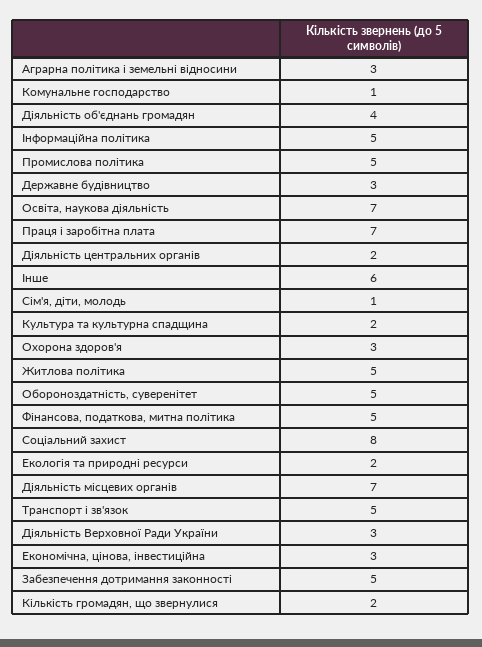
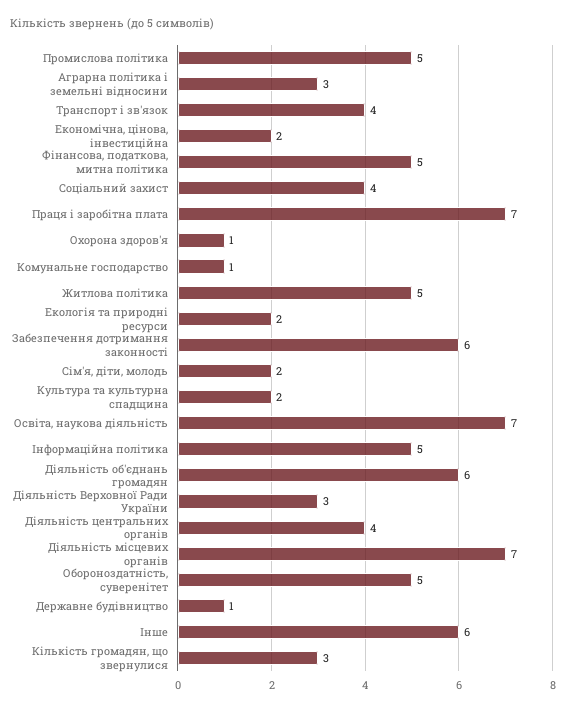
Діяльність об'єднань громадян: 4 -> 6
Державне будівництво: 3 -> 1
Діяльність центральних органів: 2 -> 4
Сім'я, діти, молодь: 1 -> 2
Охорона здоров'я: 3 -> 1
Соціальний захист: 8 -> 4
Транспорт і зв'язок: 5 -> 4
Економічна, цінова, інвестиційна: 3 -> 2
Забезпечення дотримання законності: 5 -> 6
Кількість громадян, що звернулися: 2 -> 3

